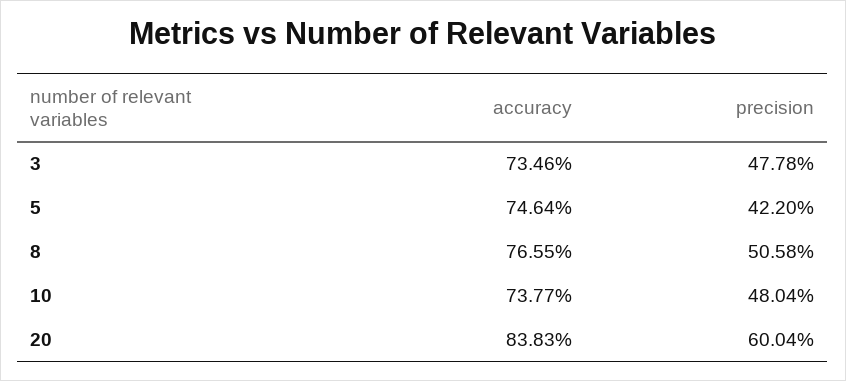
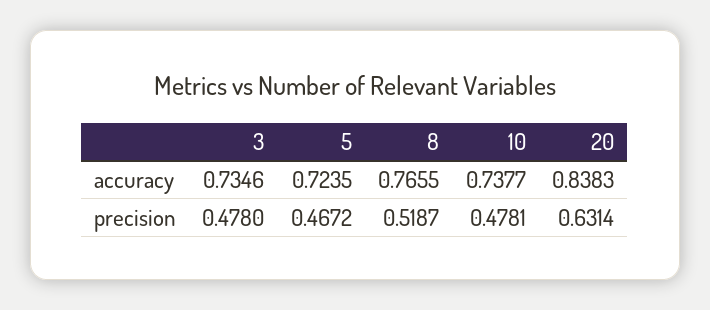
precision, 3: 0.4778 -> 0.478
accuracy, 5: 0.7464 -> 0.7235
precision, 5: 0.422 -> 0.4672
precision, 8: 0.5058 -> 0.5187
precision, 10: 0.4804 -> 0.4781
precision, 20: 0.6004 -> 0.6314

